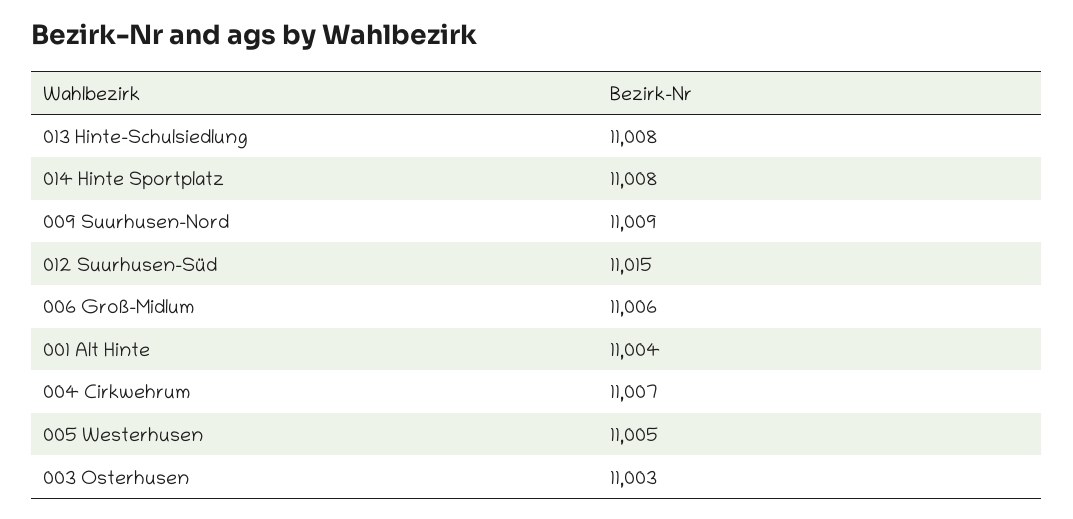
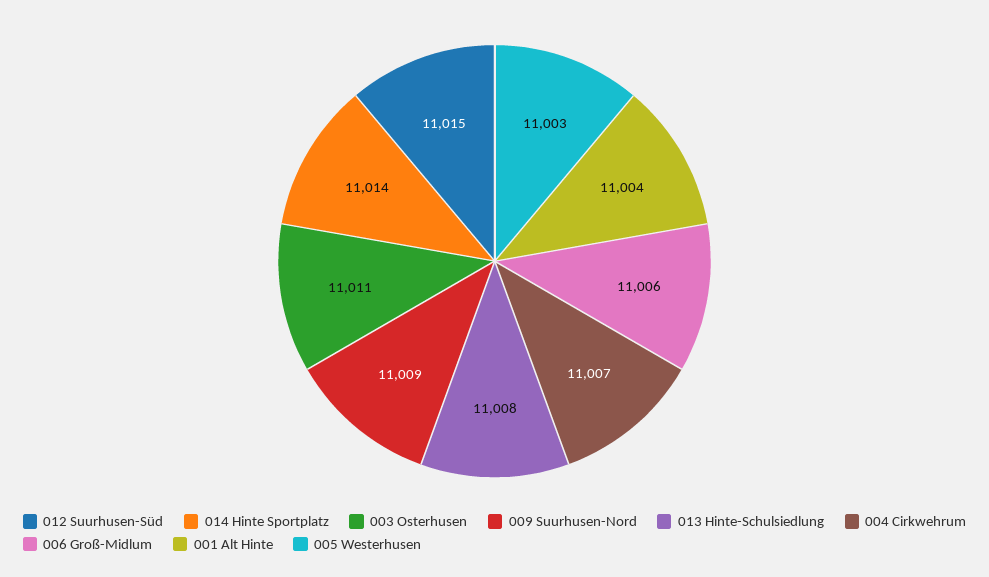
014 Hinte Sportplatz: 11008 -> 11014
005 Westerhusen: 11005 -> 11003
003 Osterhusen: 11003 -> 11011

